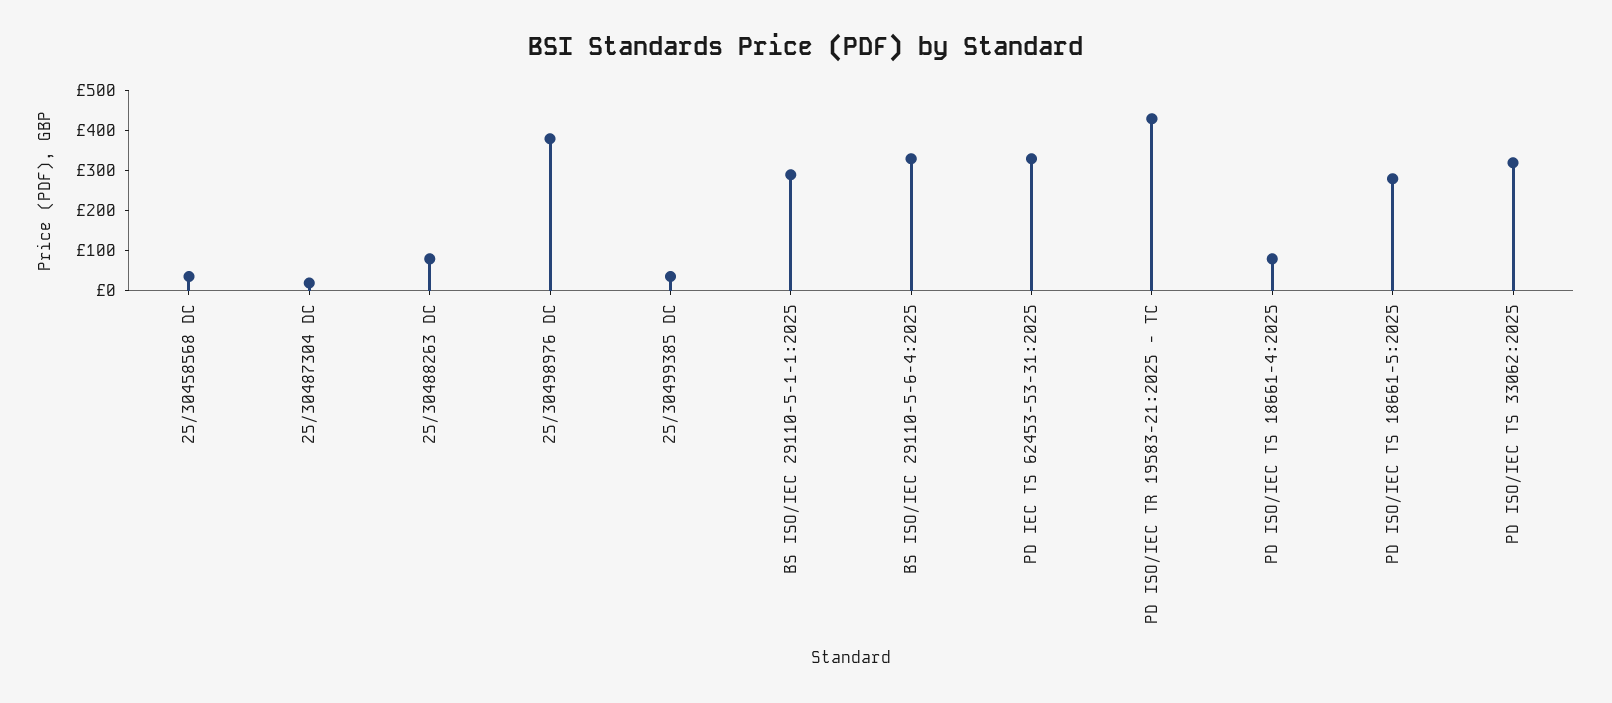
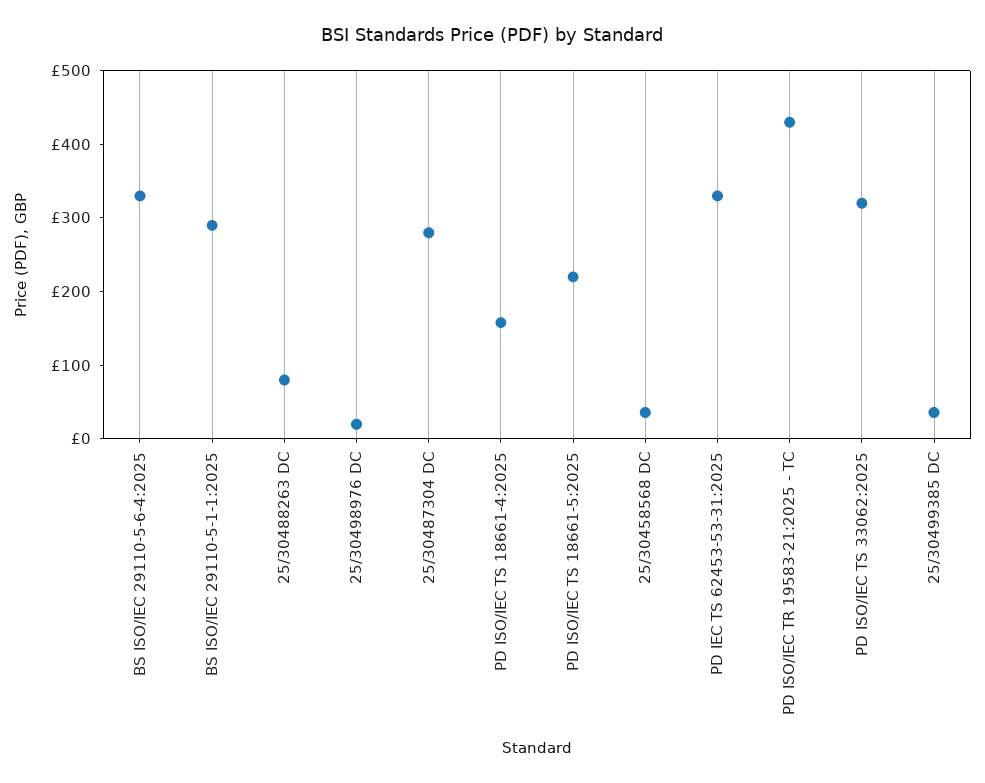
25/30487304 DC: 20 -> 280
25/30498976 DC: 380 -> 20
PD ISO/IEC TS 18661-4:2025: 80 -> 160
PD ISO/IEC TS 18661-5:2025: 280 -> 220

